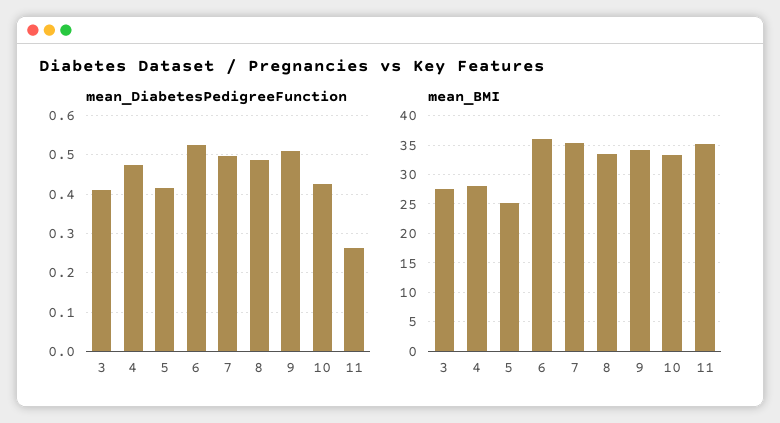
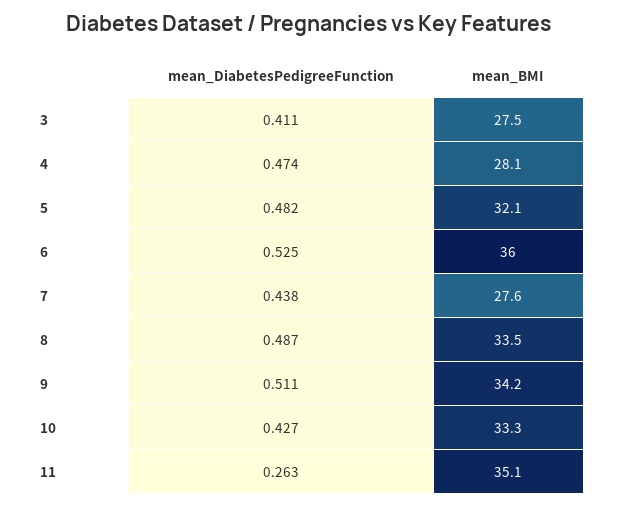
mean_DiabetesPedigreeFunction, 5: 0.42 -> 0.482
mean_DiabetesPedigreeFunction, 7: 0.5 -> 0.438
mean_BMI, 5: 25 -> 32.1
mean_BMI, 7: 35 -> 27.6

